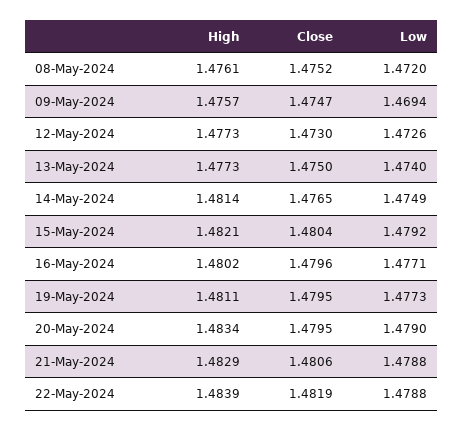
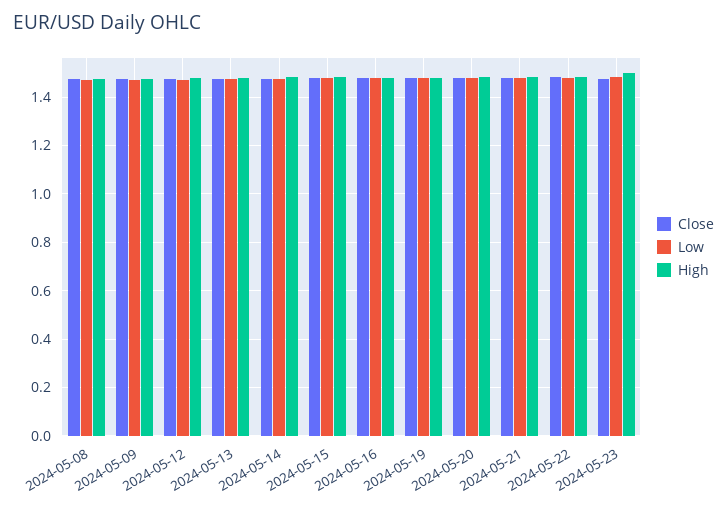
Close, 2024-05-23: none -> 1.475
Low, 2024-05-23: none -> 1.475
High, 2024-05-23: none -> 1.5

